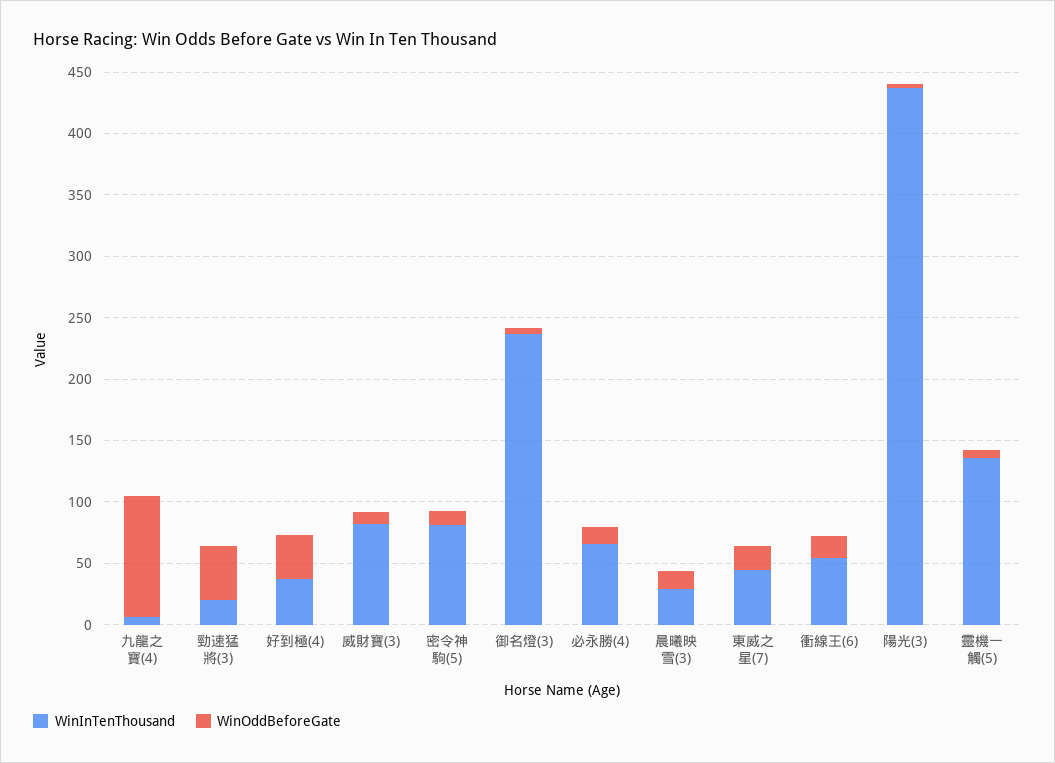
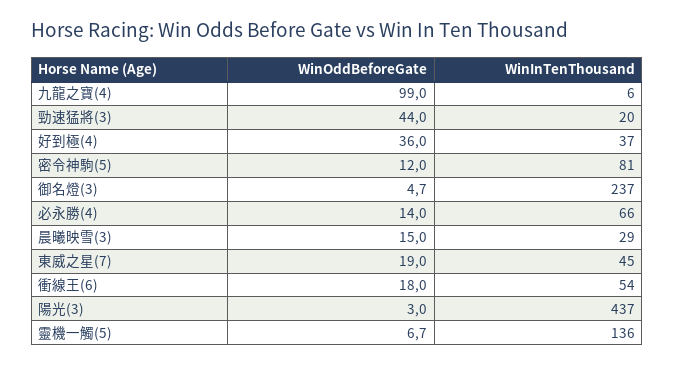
WinInTenThousand, 威財寶(3): 80 -> none
WinOddBeforeGate, 威財寶(3): 10 -> none

